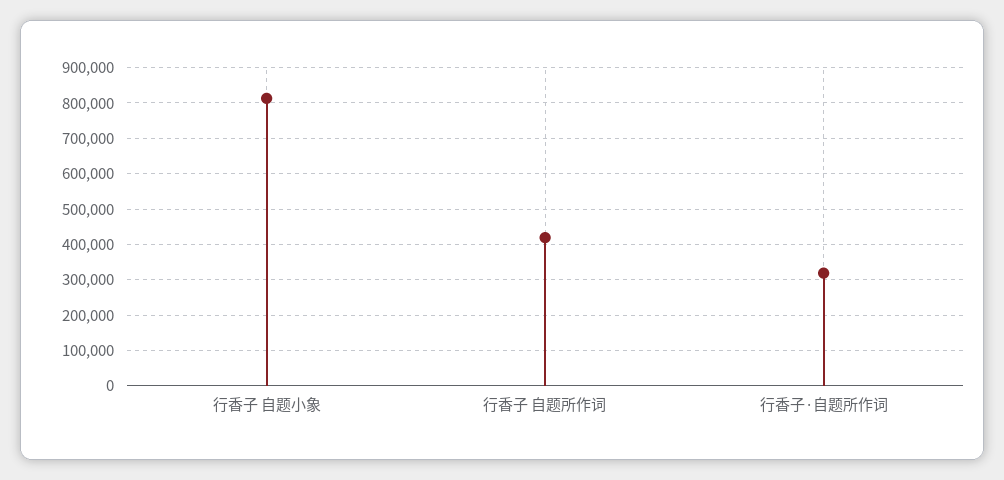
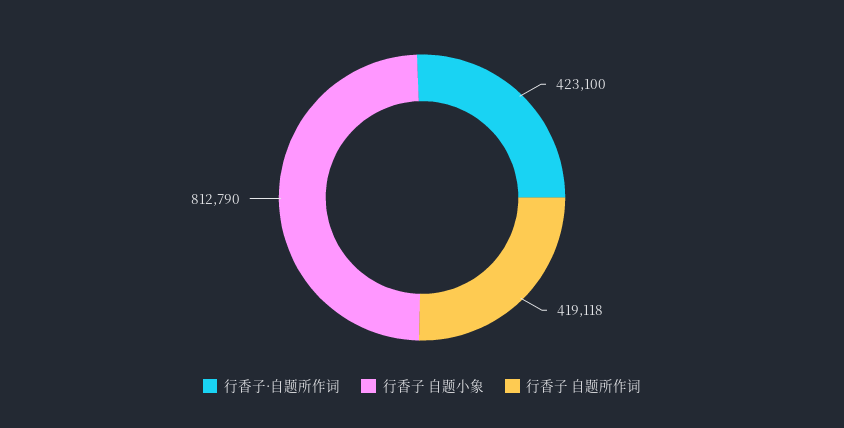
行香子·自题所作词: 320000 -> 423100

